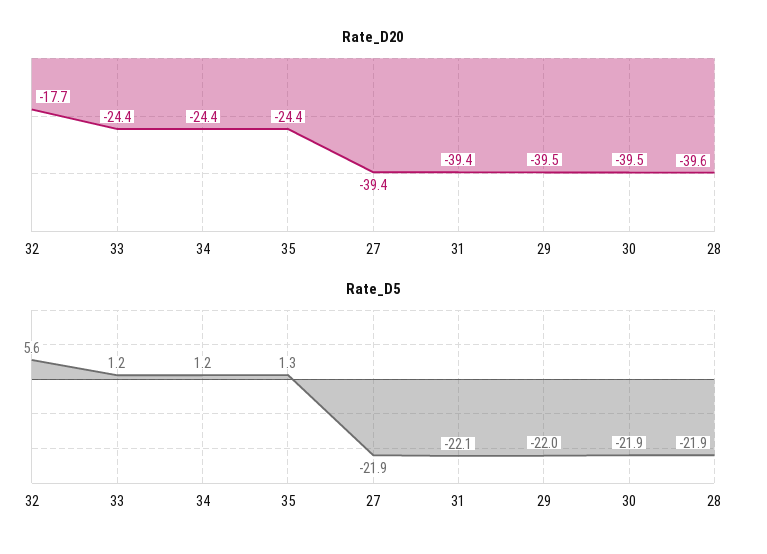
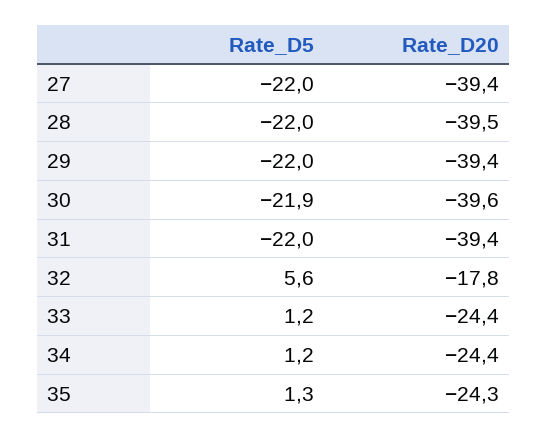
Rate_D20, 32: -17.7 -> -17.8
Rate_D20, 35: -24.4 -> -24.3
Rate_D20, 29: -39.5 -> -39.4
Rate_D20, 30: -39.5 -> -39.6
Rate_D20, 28: -39.6 -> -39.5
Rate_D5, 27: -21.9 -> -22
Rate_D5, 31: -22.1 -> -22
Rate_D5, 28: -21.9 -> -22

